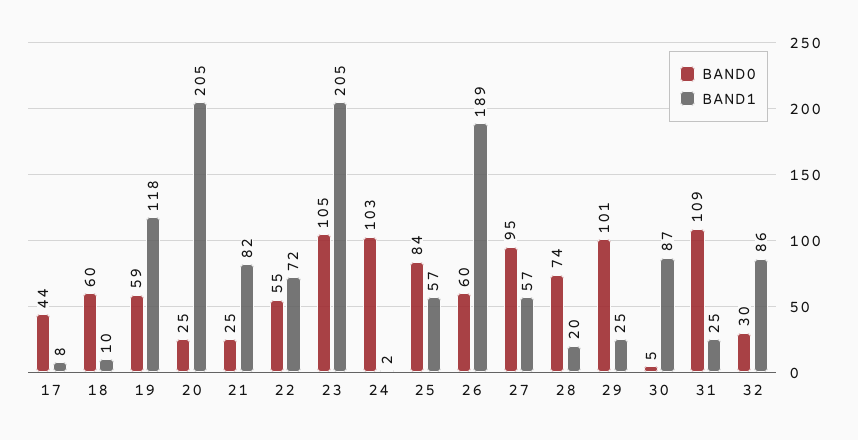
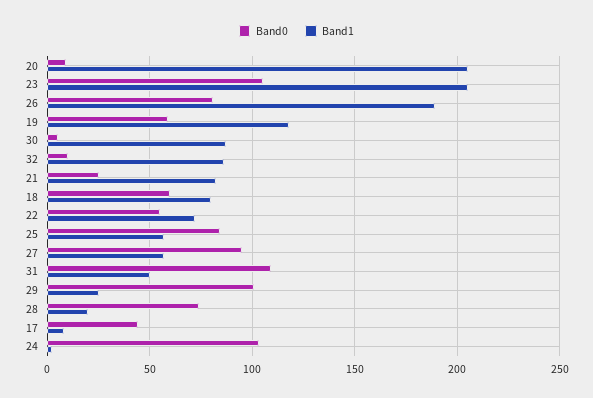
BAND1, 18: 10 -> 80
BAND0, 20: 25 -> 10
BAND0, 26: 60 -> 80
BAND1, 31: 25 -> 50
BAND0, 32: 30 -> 10

